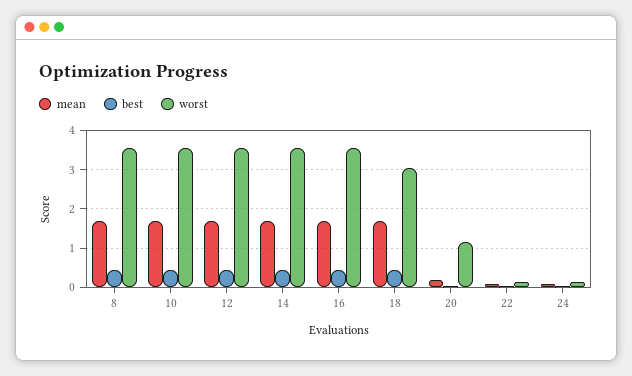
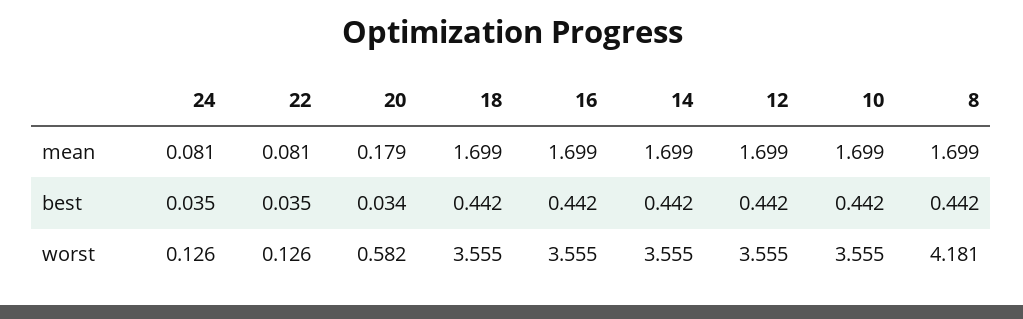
worst, 8: 3.6 -> 4.181
worst, 18: 3 -> 3.555
worst, 20: 1.2 -> 0.582

